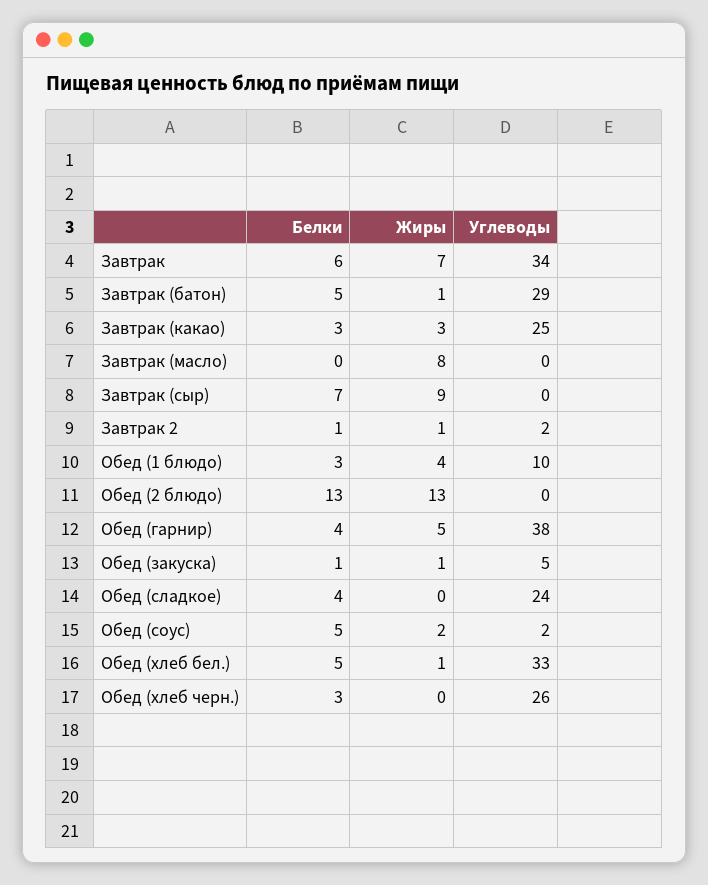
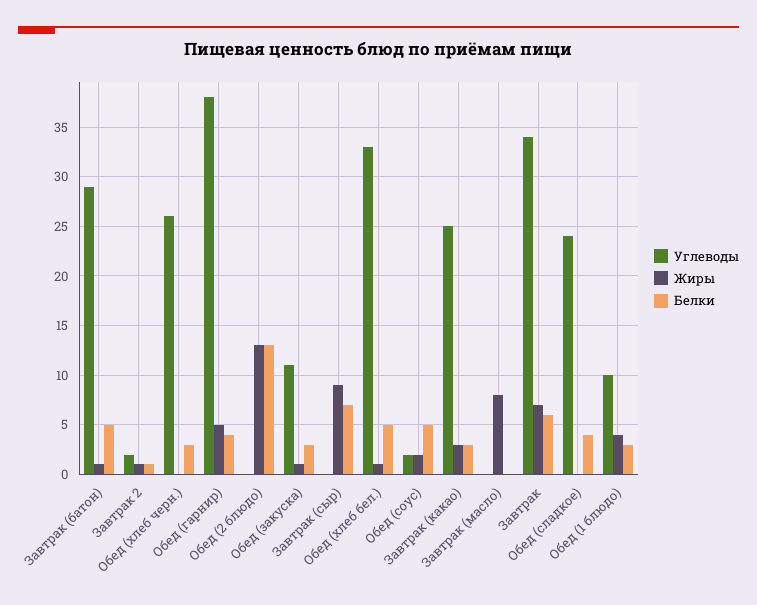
Белки, Обед (закуска): 1 -> 3
Углеводы, Обед (закуска): 5 -> 11

